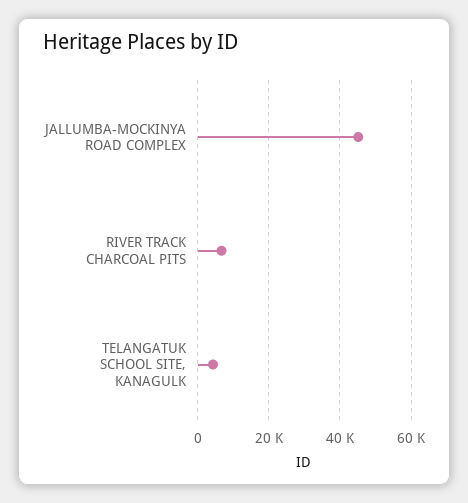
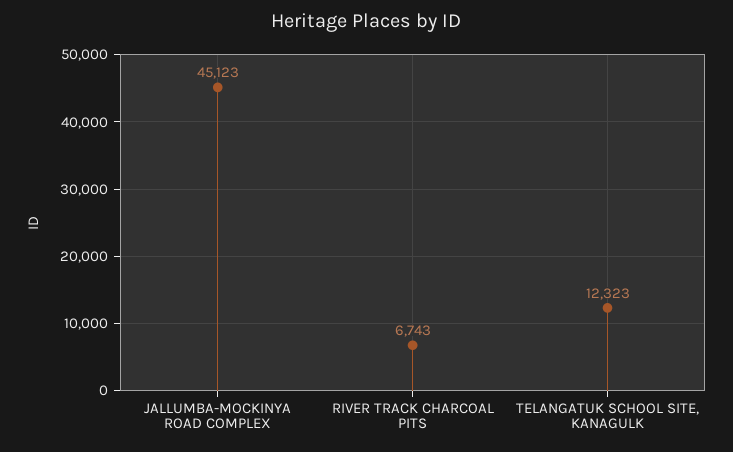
TELANGATUK SCHOOL SITE, KANAGULK: 4000 -> 12323

